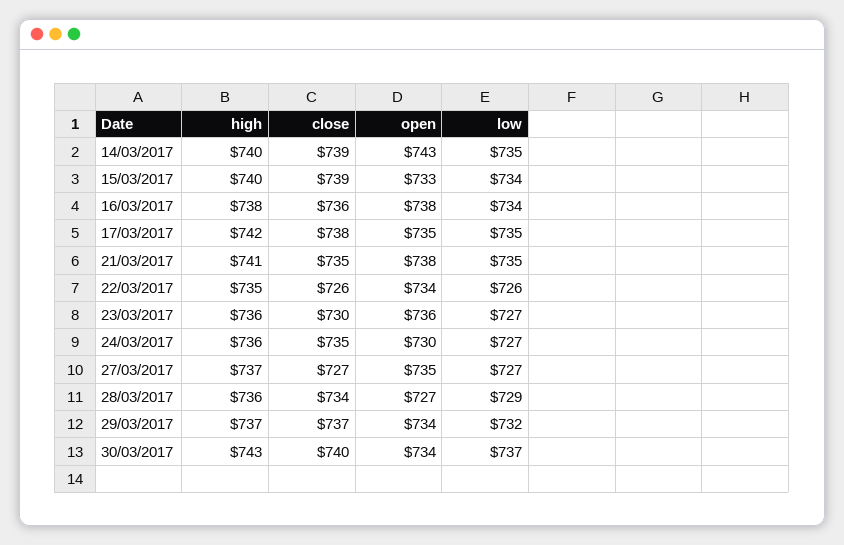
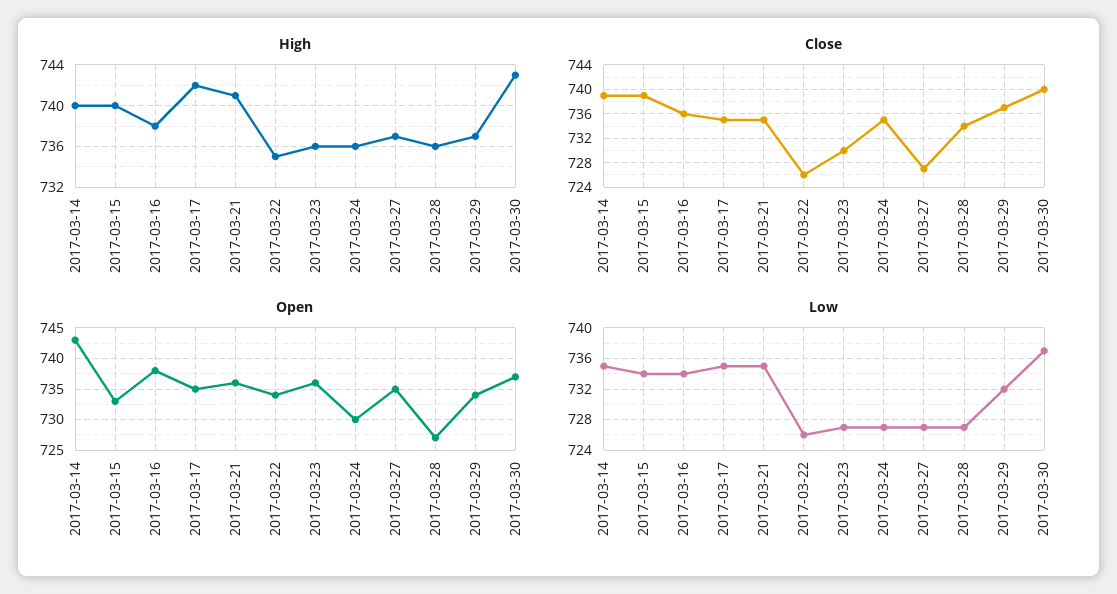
close, 17/03/2017: 738 -> 735
open, 21/03/2017: 738 -> 736
low, 28/03/2017: 729 -> 727
open, 30/03/2017: 734 -> 737

